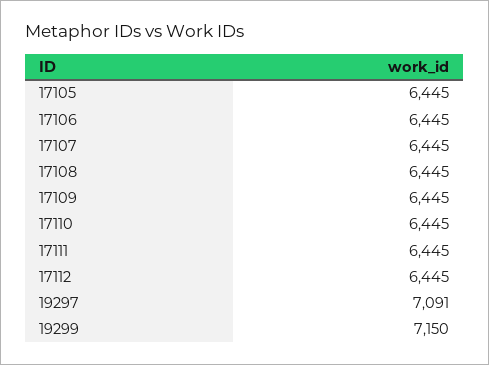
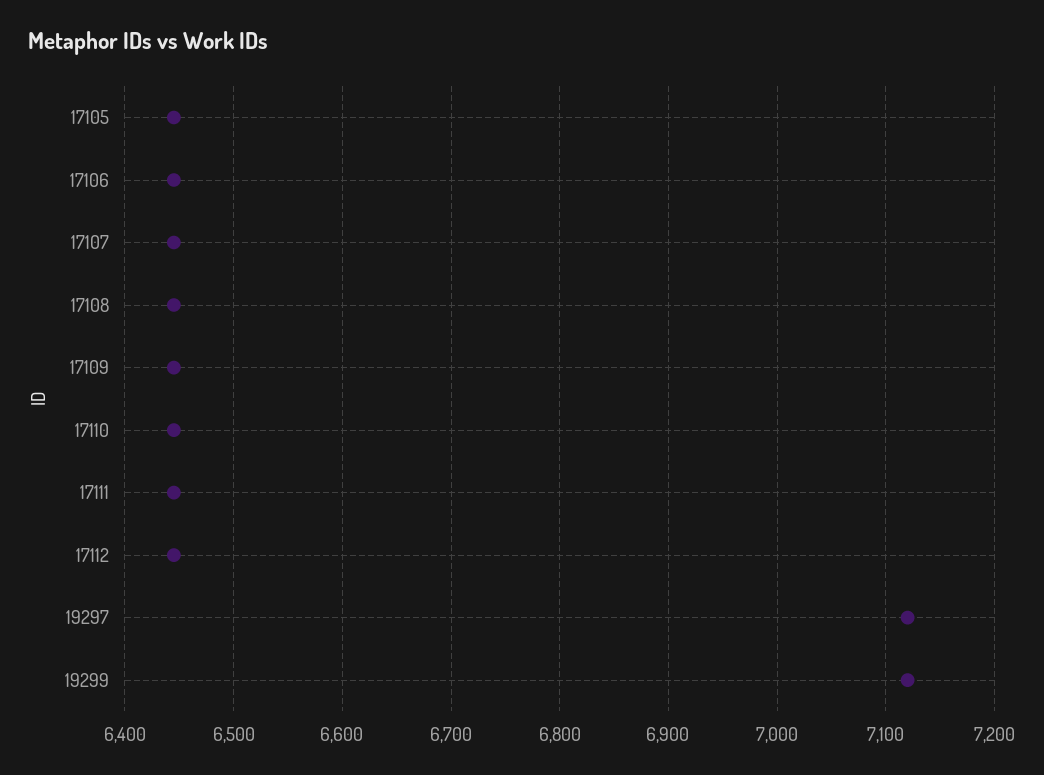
19297: 7091 -> 7120
19299: 7150 -> 7120

